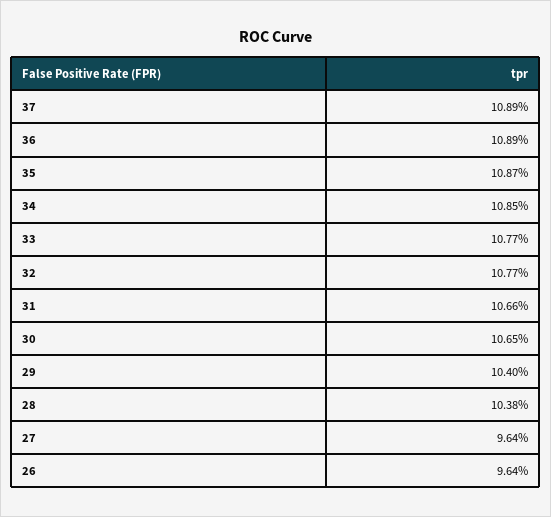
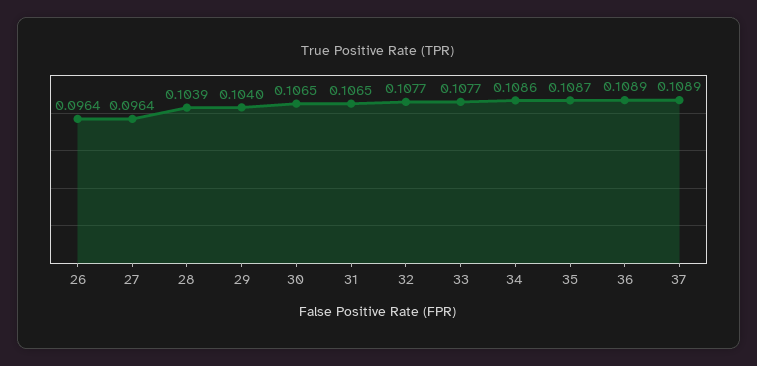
34: 0.1085 -> 0.1086
31: 0.1066 -> 0.1065
28: 0.1038 -> 0.1039

